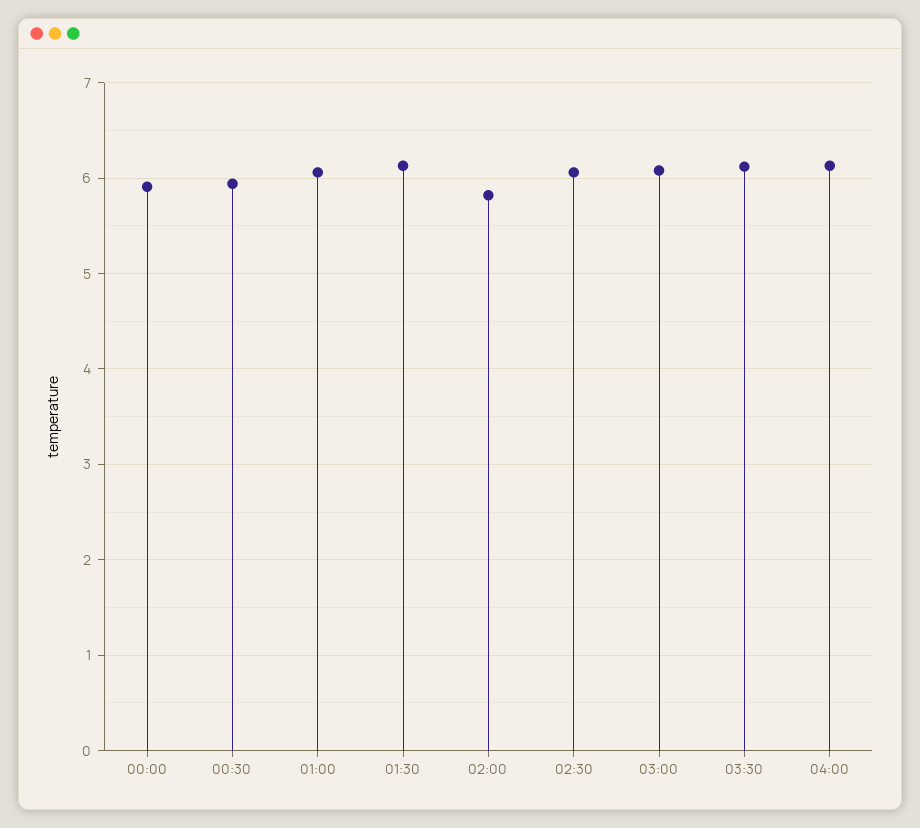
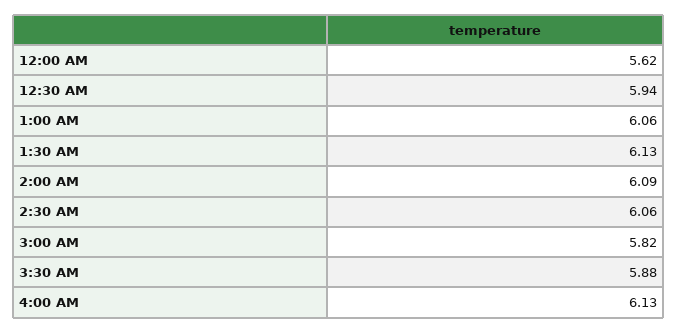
00:00: 5.9 -> 5.62
02:00: 5.8 -> 6.09
03:00: 6.1 -> 5.82
03:30: 6.1 -> 5.88

